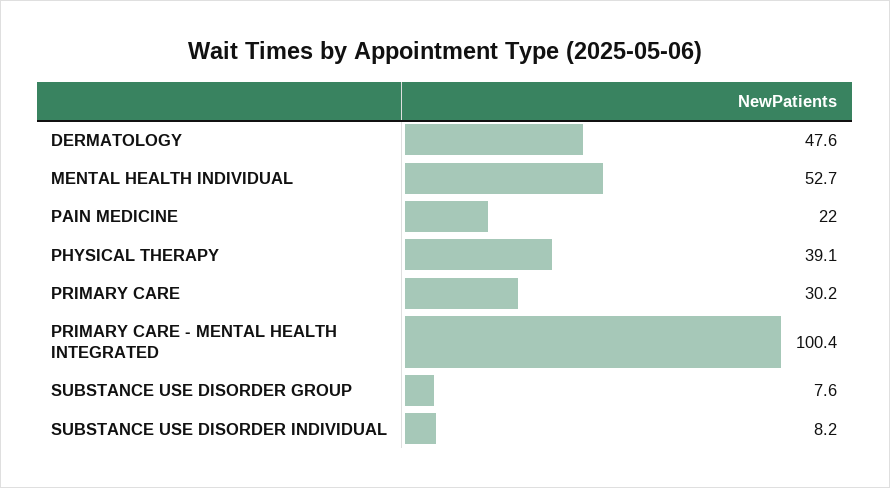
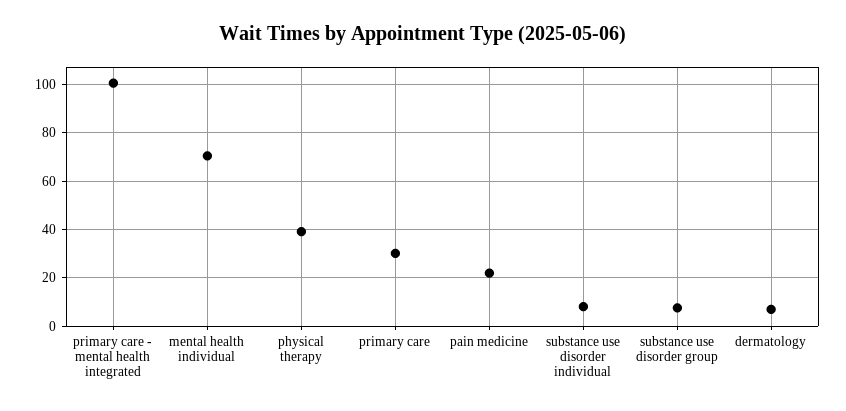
DERMATOLOGY: 47.6 -> 7.5
MENTAL HEALTH INDIVIDUAL: 52.7 -> 70

